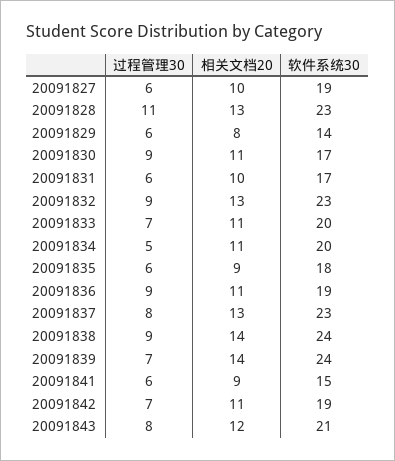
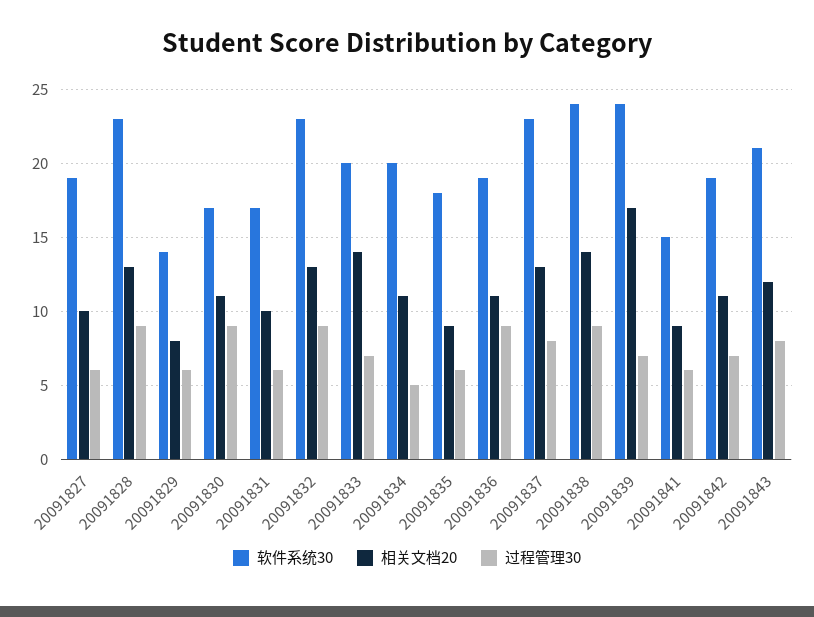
过程管理30, 20091828: 11 -> 9
相关文档20, 20091833: 11 -> 14
相关文档20, 20091839: 14 -> 17

